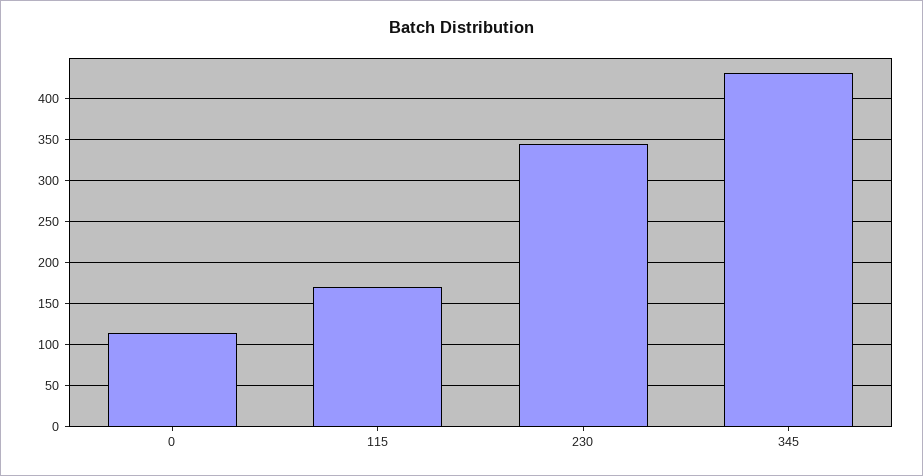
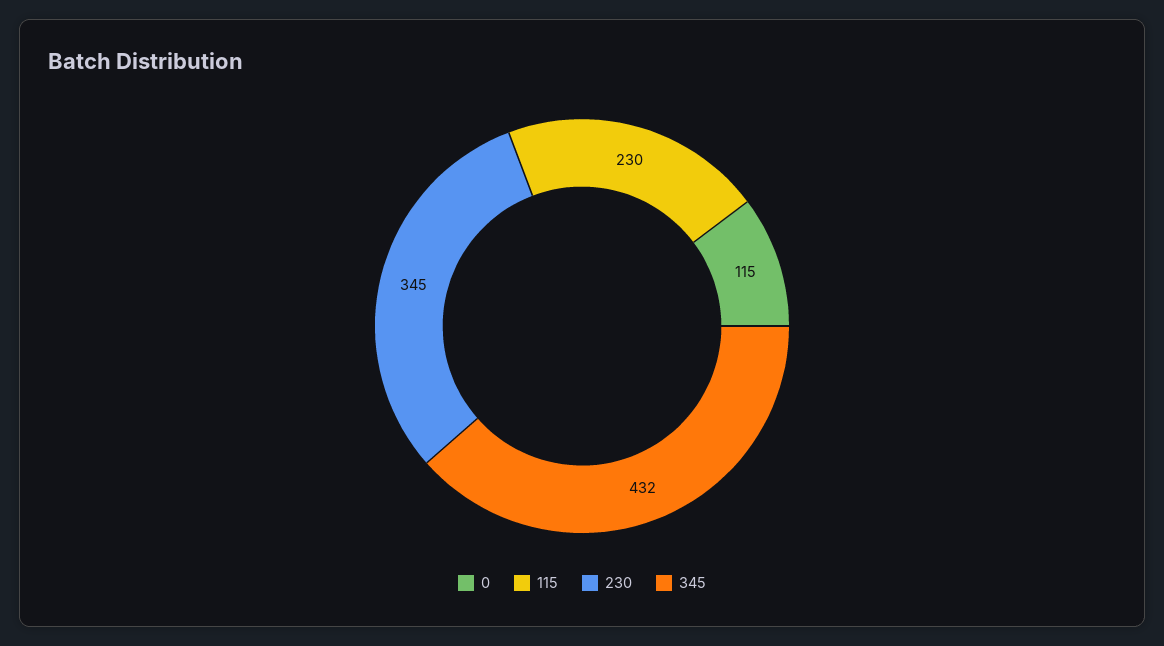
115: 170 -> 230

